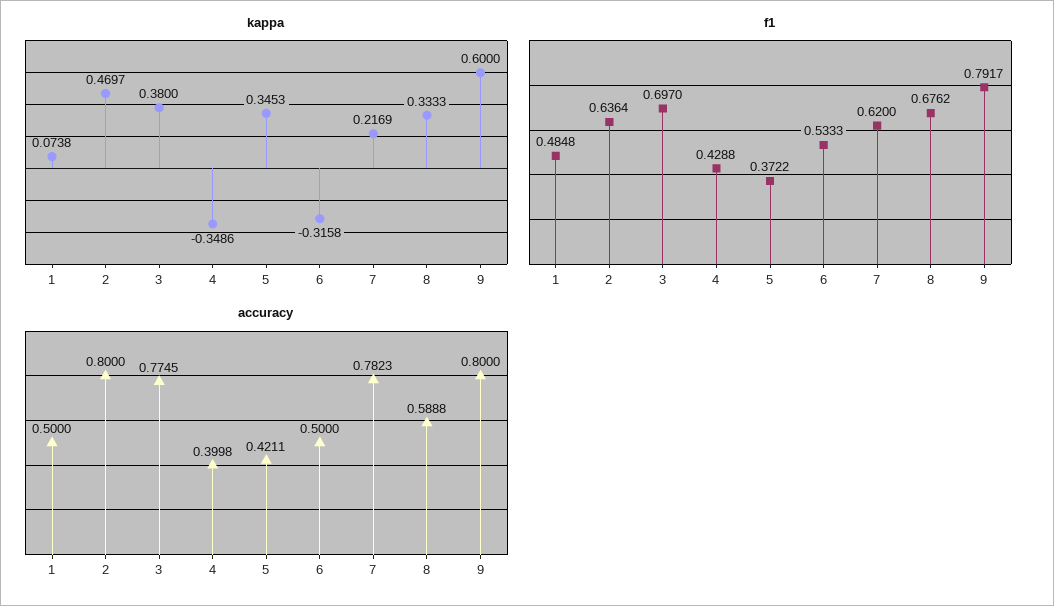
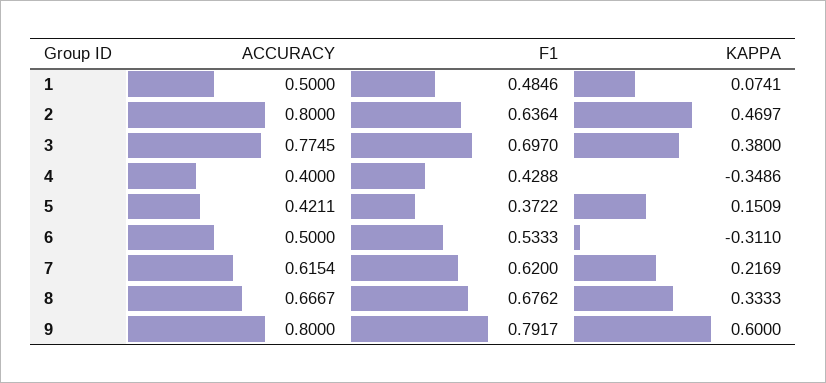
kappa, 1: 0.0738 -> 0.0741
kappa, 5: 0.3453 -> 0.1509
kappa, 6: -0.3158 -> -0.311
f1, 1: 0.4848 -> 0.4846
accuracy, 4: 0.3998 -> 0.4
accuracy, 7: 0.7823 -> 0.6154
accuracy, 8: 0.5888 -> 0.6667

